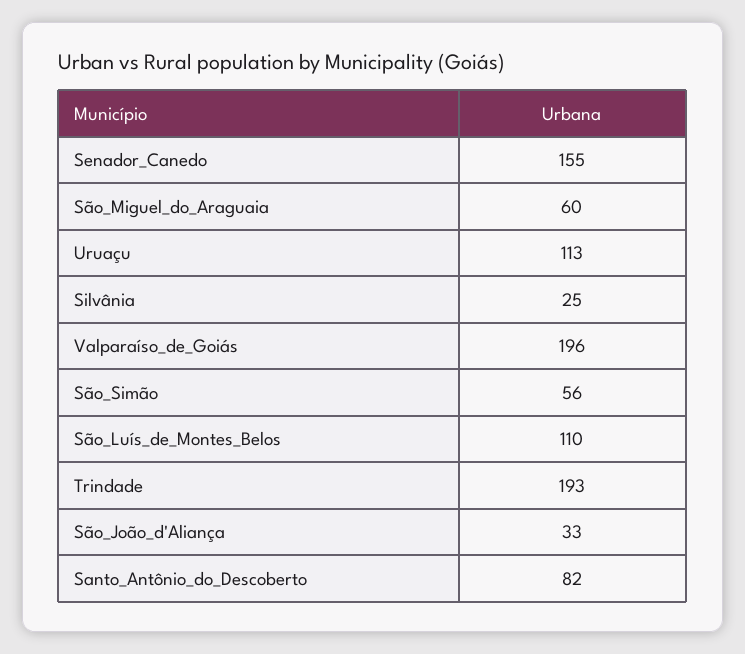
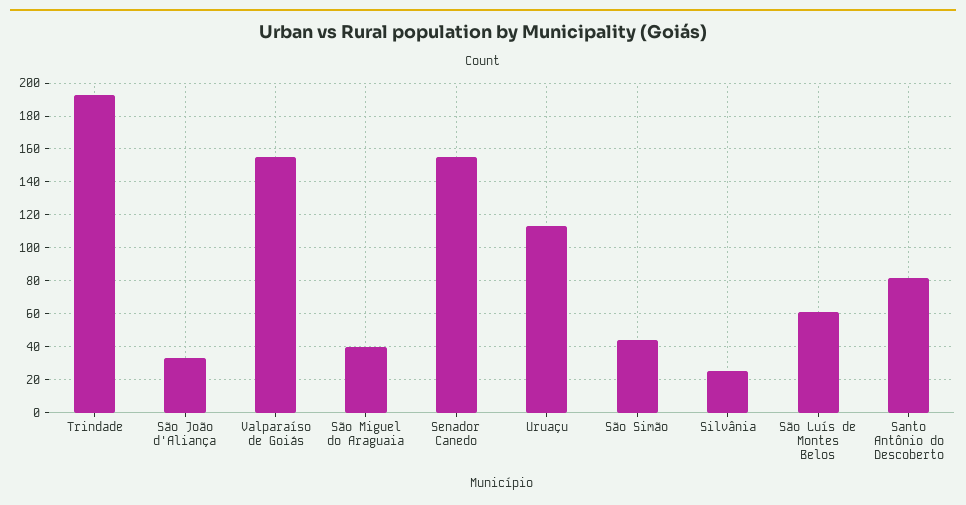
São_Miguel_do_Araguaia: 60 -> 40
Valparaíso_de_Goiás: 196 -> 155
São_Simão: 56 -> 45
São_Luís_de_Montes_Belos: 110 -> 60

